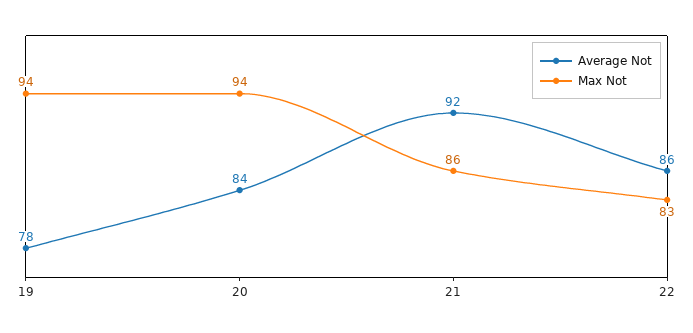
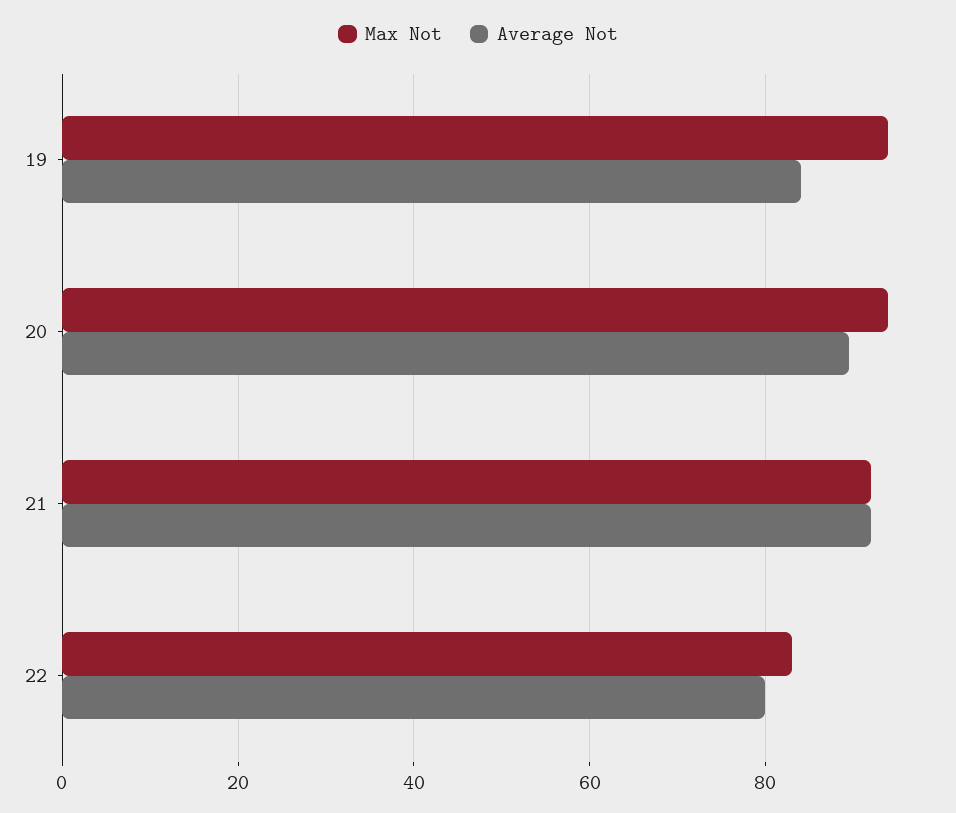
Average Not, 19: 78 -> 84
Average Not, 20: 84 -> 90
Max Not, 21: 86 -> 92
Average Not, 22: 86 -> 80

